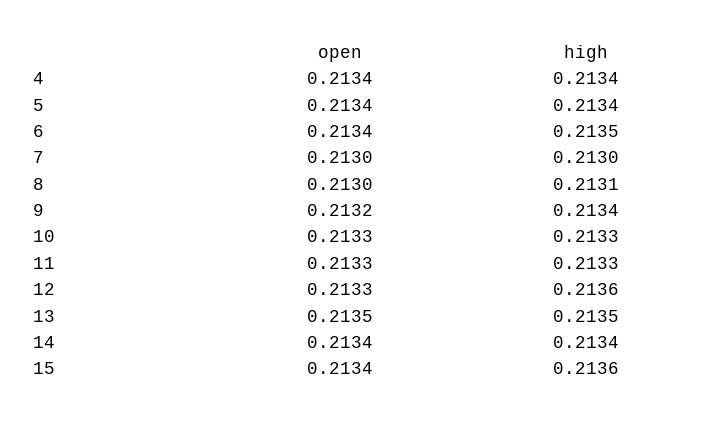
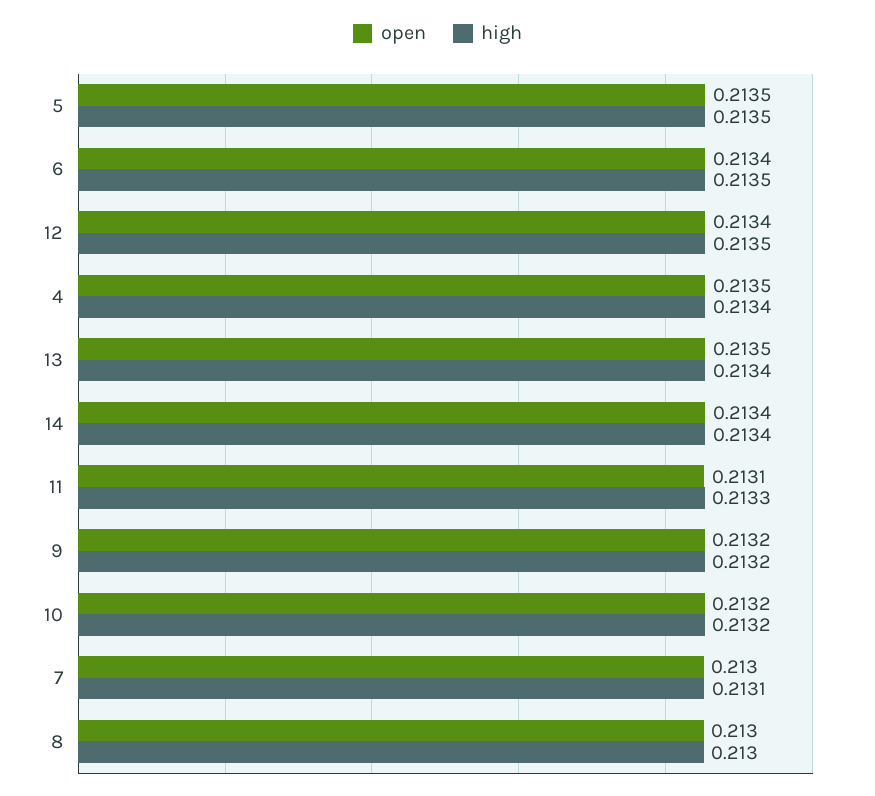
open, 4: 0.2134 -> 0.2135
open, 5: 0.2134 -> 0.2135
high, 5: 0.2134 -> 0.2135
high, 7: 0.213 -> 0.2131
high, 8: 0.2131 -> 0.213
high, 9: 0.2134 -> 0.2132
open, 10: 0.2133 -> 0.2132
high, 10: 0.2133 -> 0.2132
open, 11: 0.2133 -> 0.2131
open, 12: 0.2133 -> 0.2134
high, 12: 0.2136 -> 0.2135
high, 13: 0.2135 -> 0.2134
open, 15: 0.2134 -> none
high, 15: 0.2136 -> none

